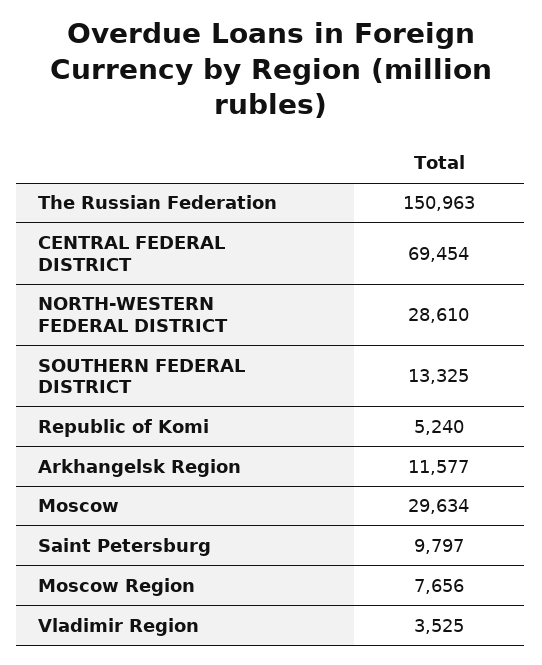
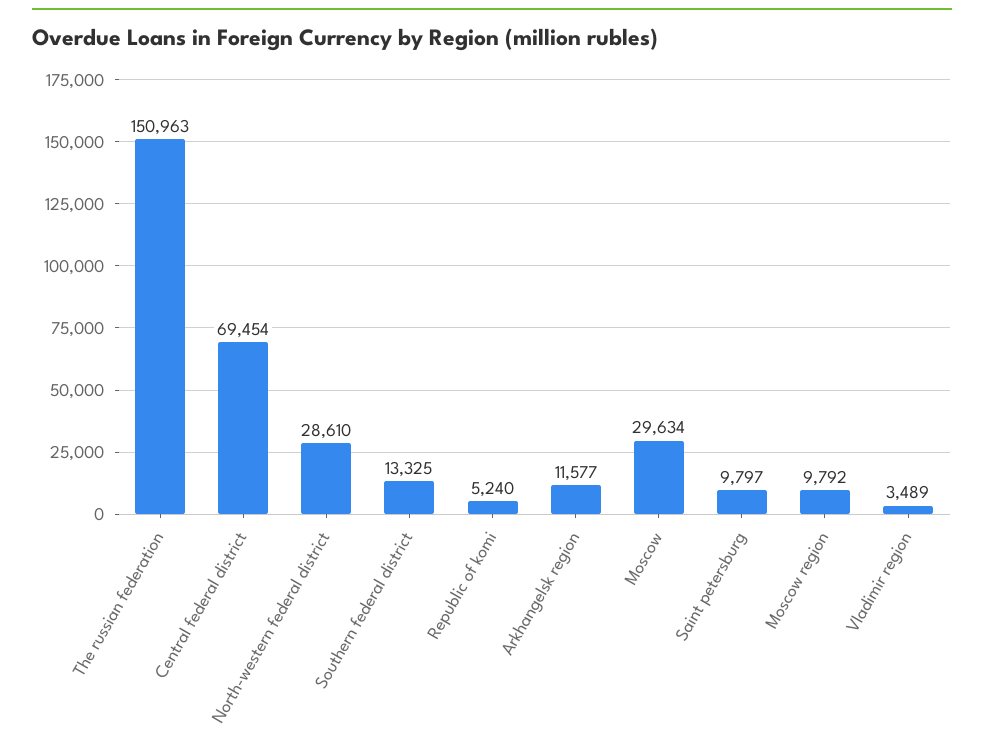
Moscow Region: 7656 -> 9792
Vladimir Region: 3525 -> 3489

